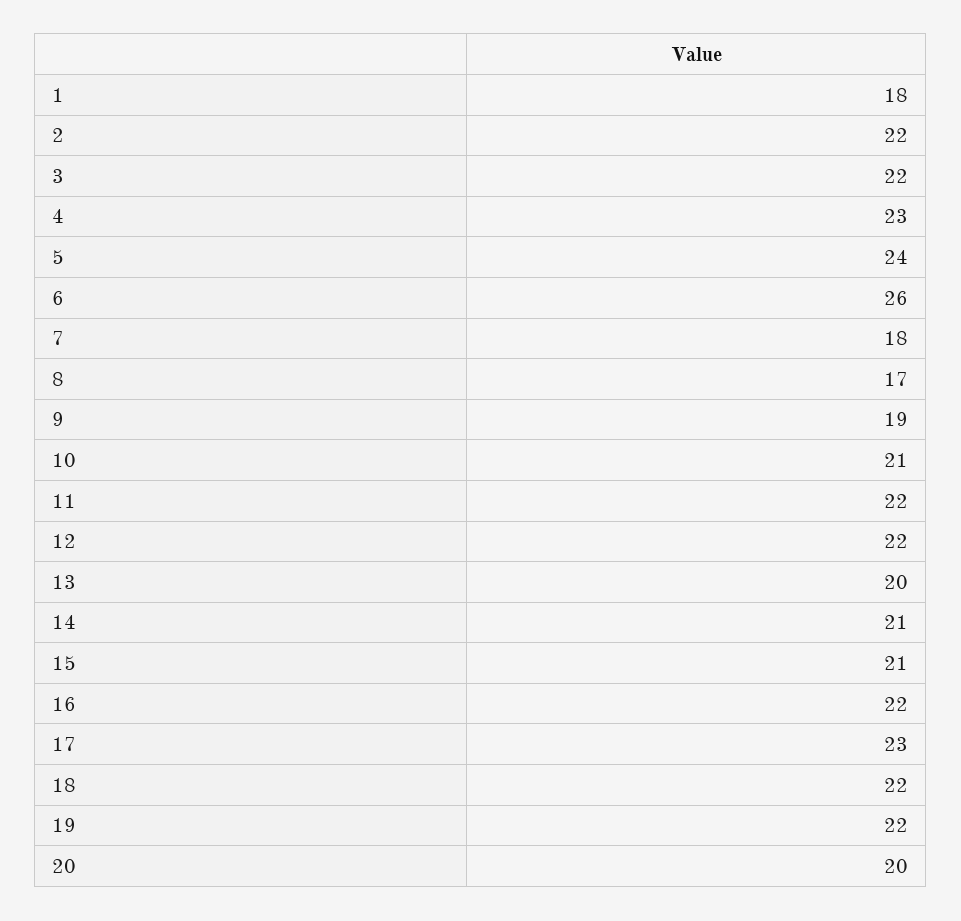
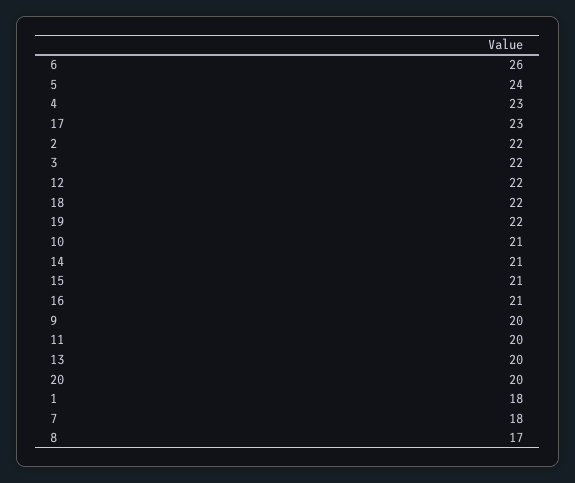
9: 19 -> 20
11: 22 -> 20
16: 22 -> 21

